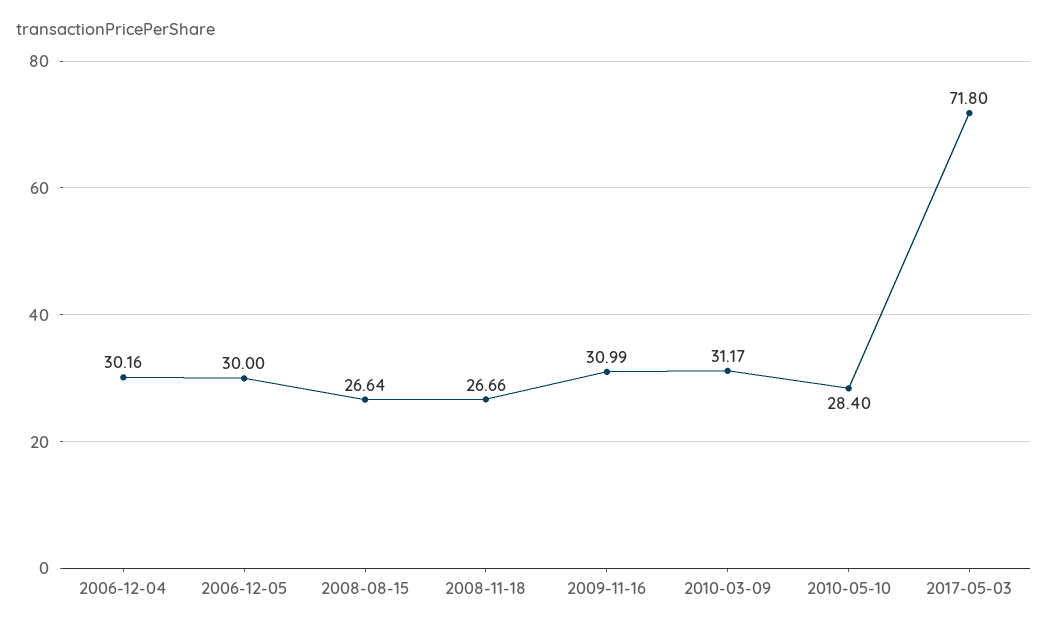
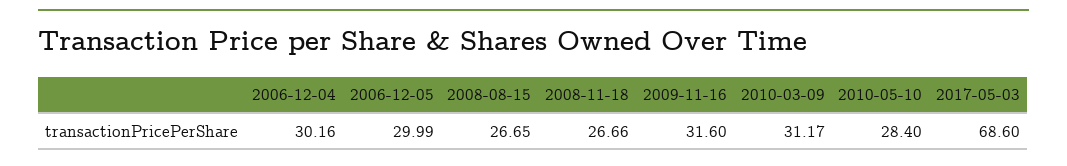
2006-12-05: 30 -> 29.99
2008-08-15: 26.64 -> 26.65
2009-11-16: 30.99 -> 31.6
2017-05-03: 71.8 -> 68.6

